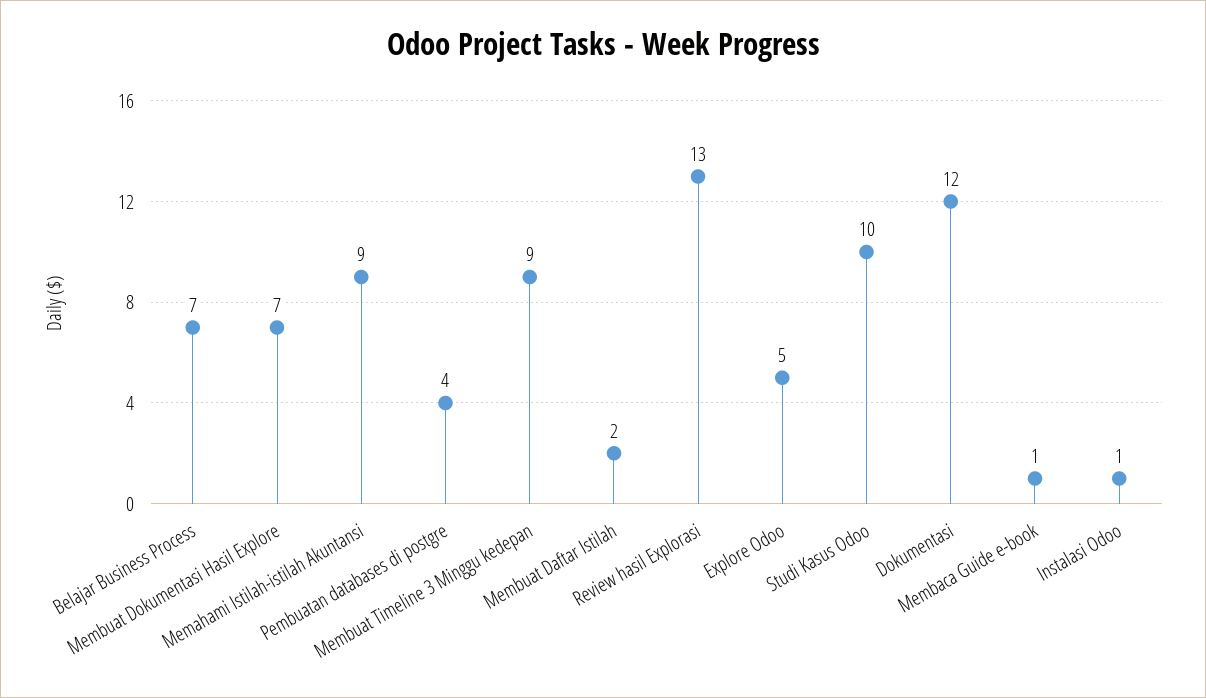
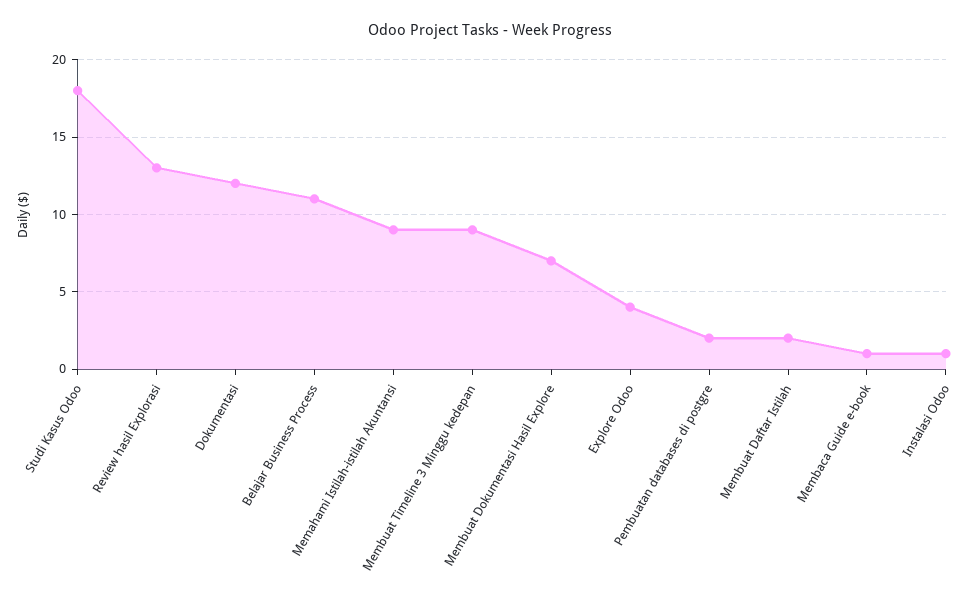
Belajar Business Process: 7 -> 11
Pembuatan databases di postgre: 4 -> 2
Explore Odoo: 5 -> 4
Studi Kasus Odoo: 10 -> 18

